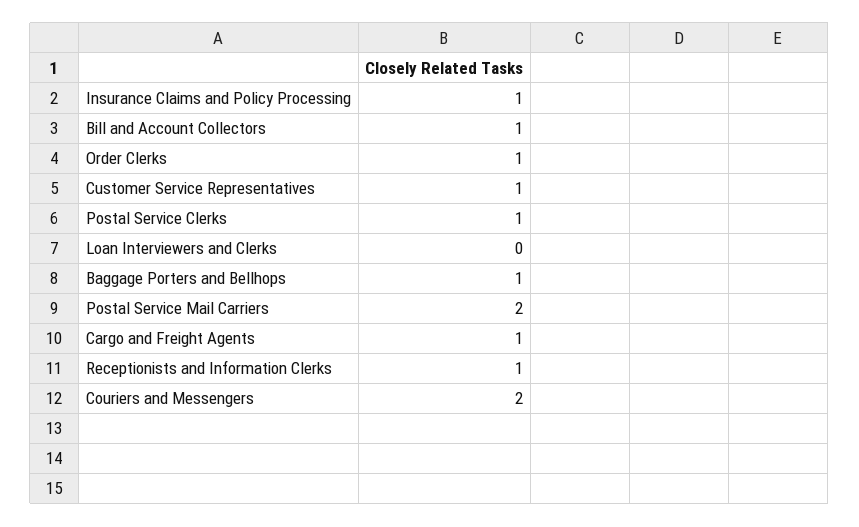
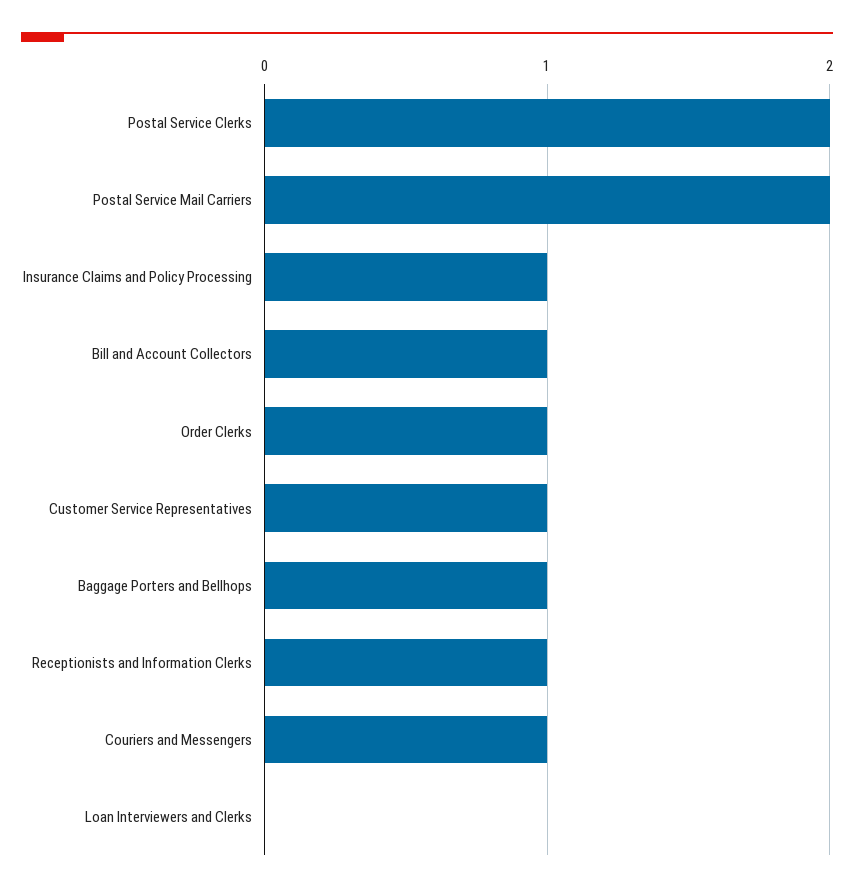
Postal Service Clerks: 1 -> 2
Cargo and Freight Agents: 1 -> none
Couriers and Messengers: 2 -> 1

